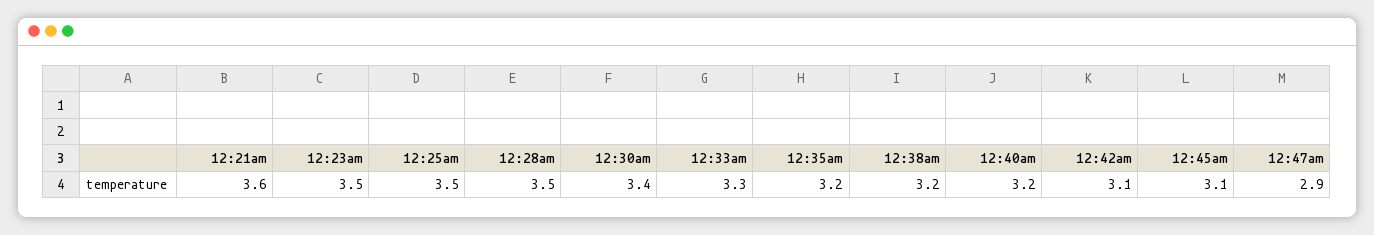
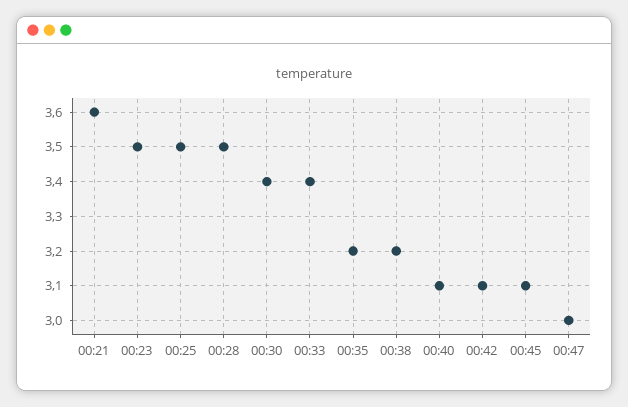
12:33am: 3.3 -> 3.4
12:40am: 3.2 -> 3.1
12:47am: 2.9 -> 3

